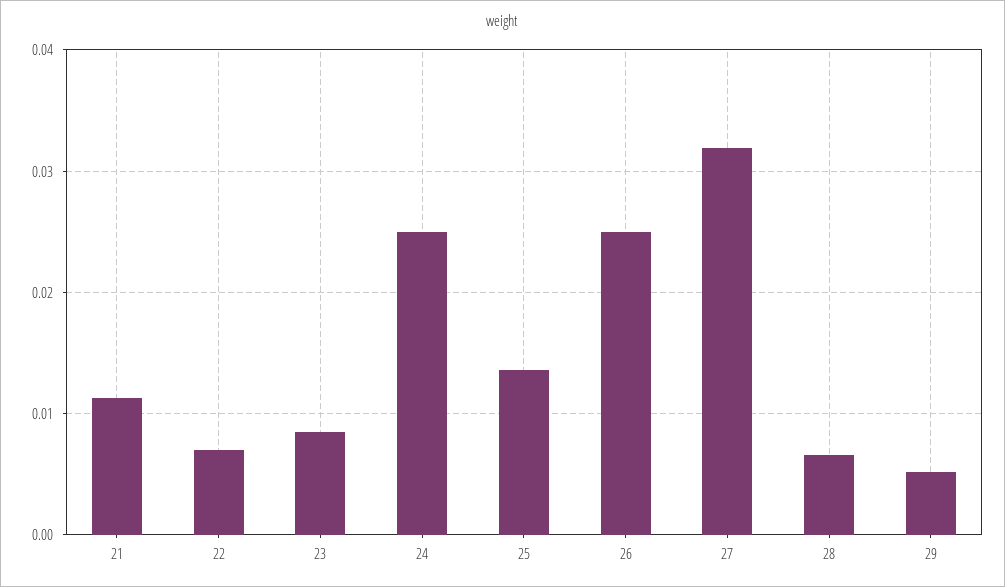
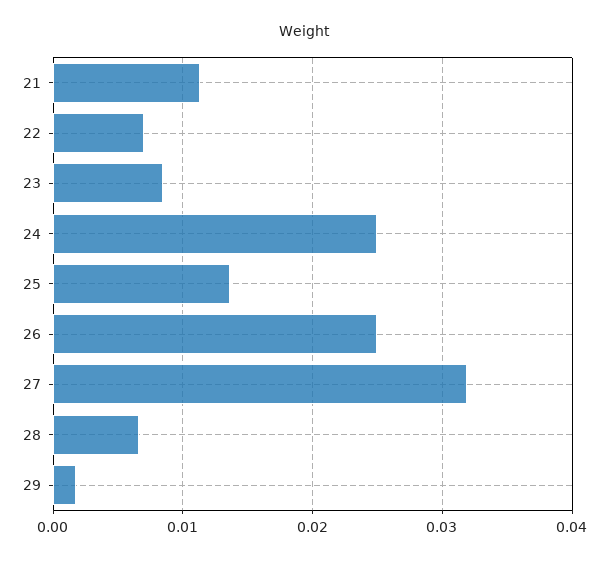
29: 0.005 -> 0.002

